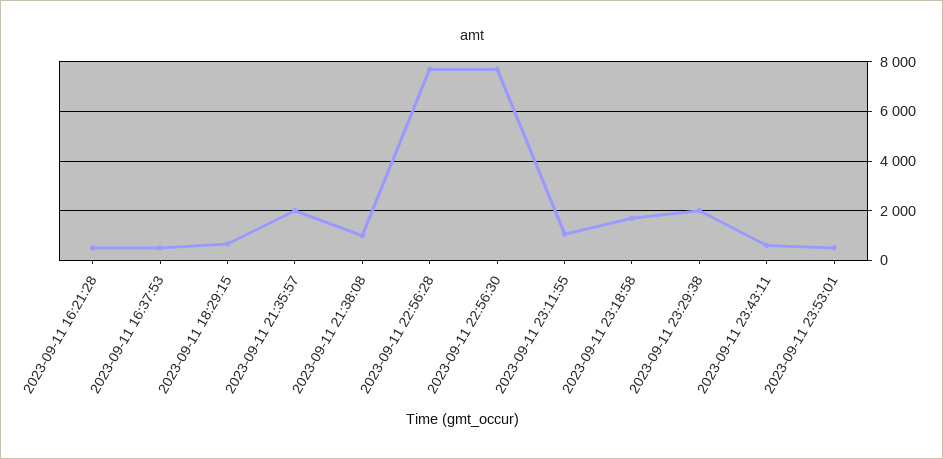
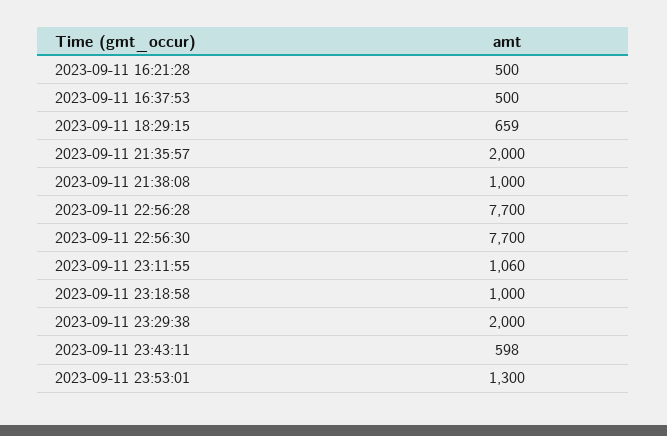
2023-09-11 23:18:58: 1750 -> 1000
2023-09-11 23:53:01: 500 -> 1300

